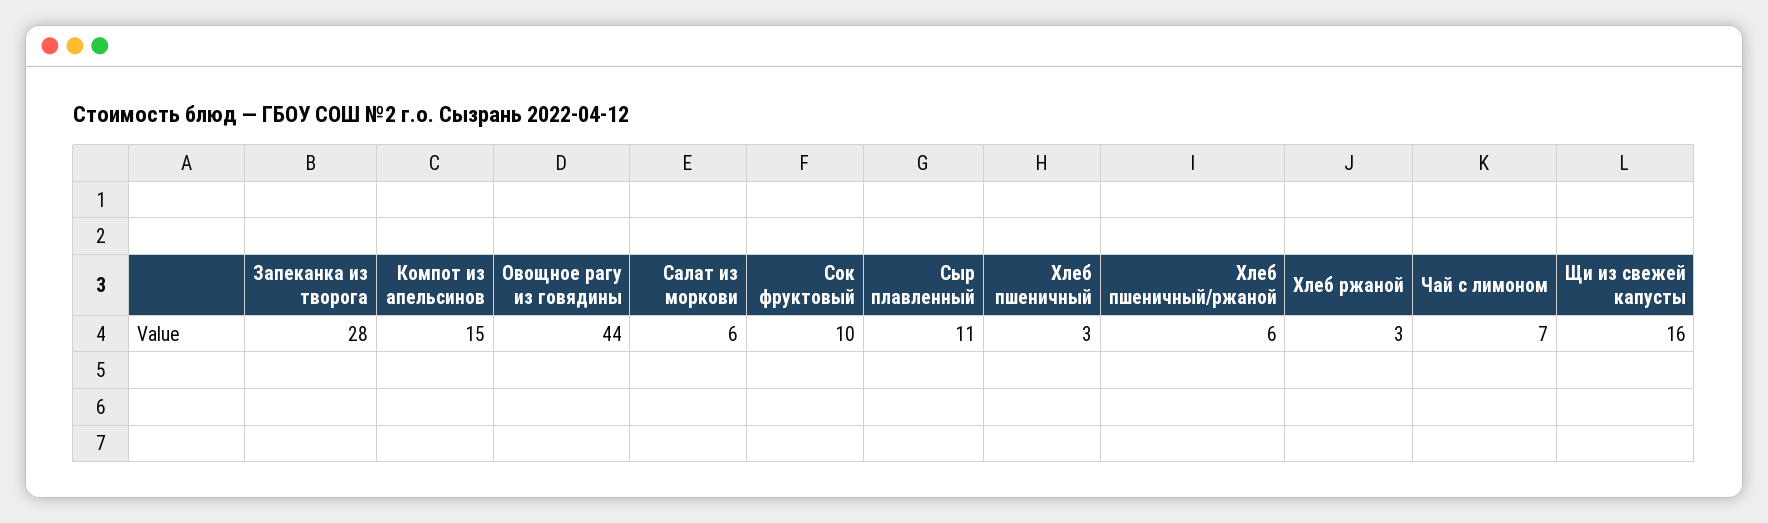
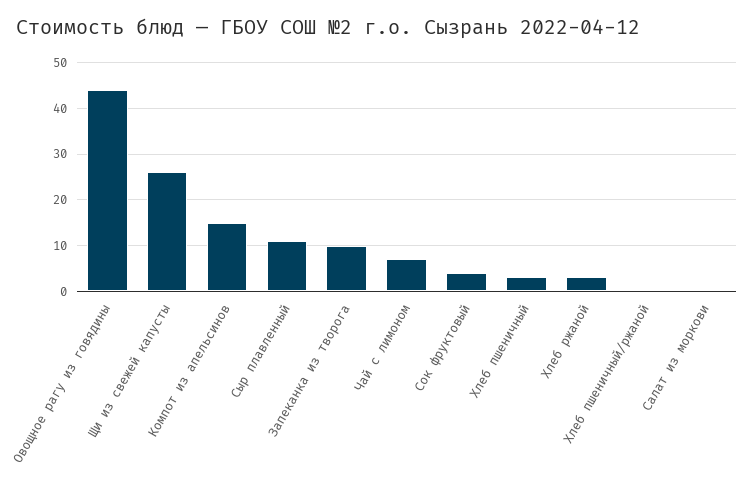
Запеканка из творога: 28 -> 10
Салат из моркови: 6 -> 0
Сок фруктовый: 10 -> 4
Хлеб пшеничный/ржаной: 6 -> 0
Щи из свежей капусты: 16 -> 26

